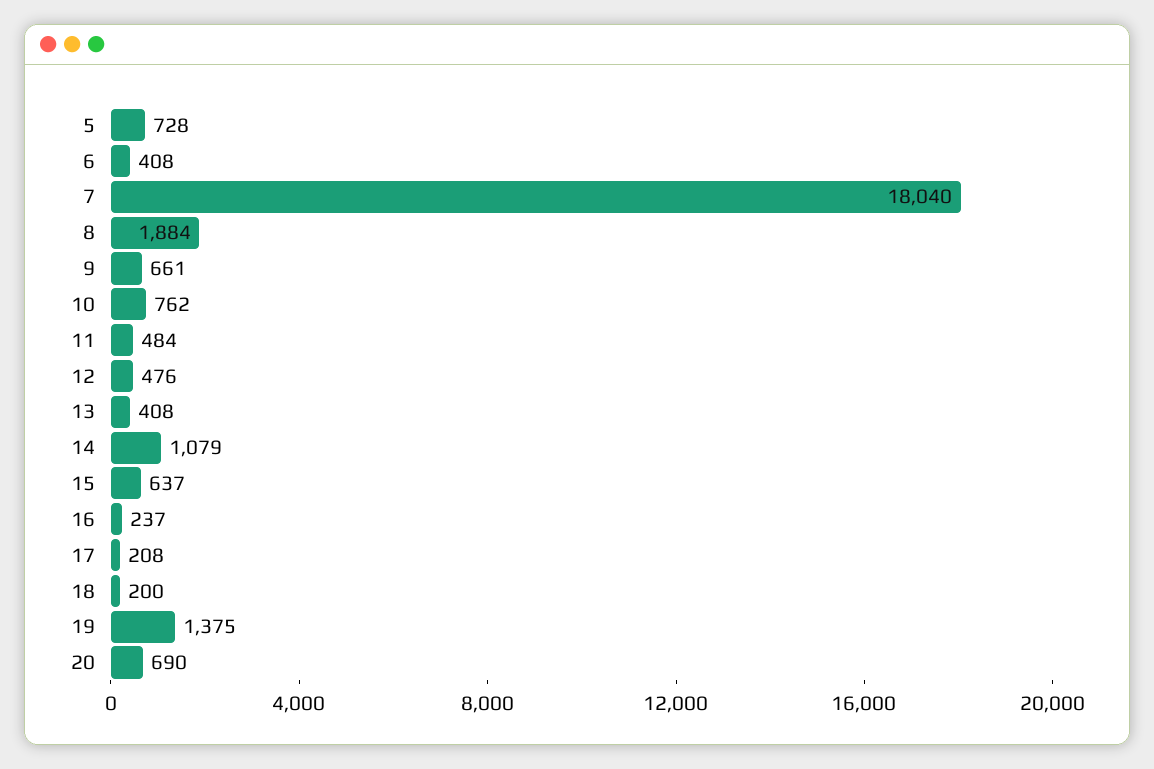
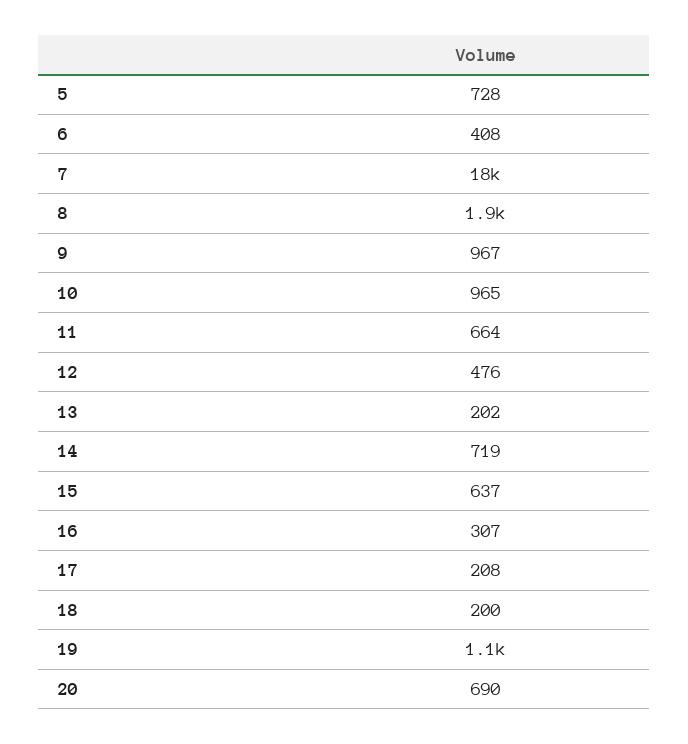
9: 661 -> 967
10: 762 -> 965
11: 484 -> 664
13: 408 -> 202
14: 1079 -> 719
16: 237 -> 307
19: 1375 -> 1100

